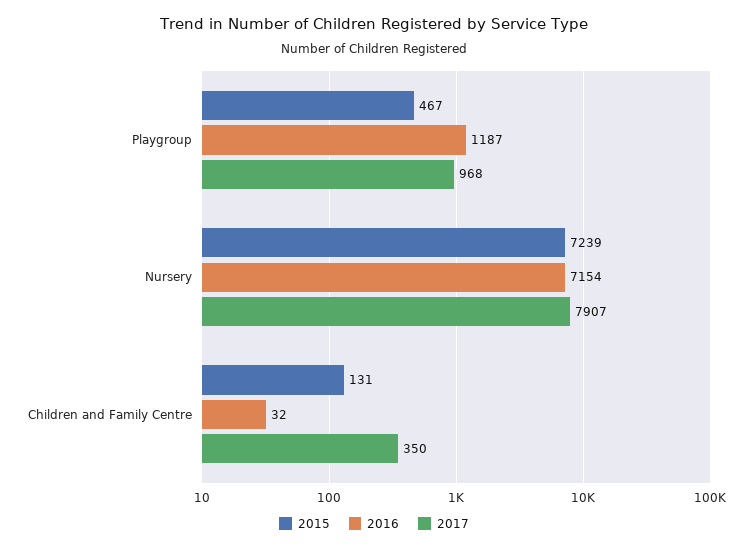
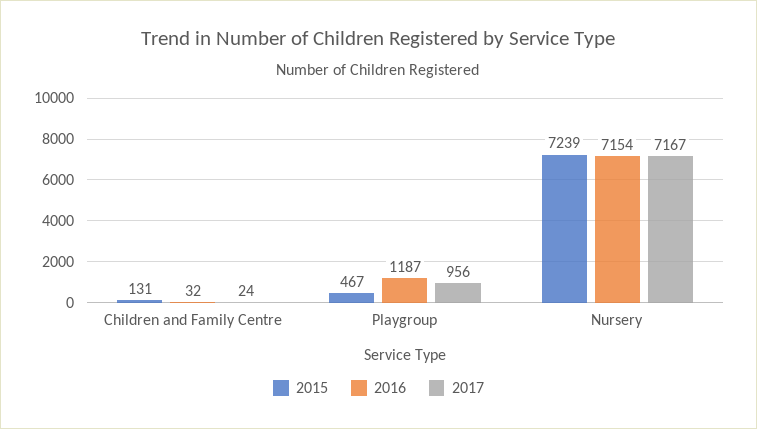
2017, Playgroup: 968 -> 956
2017, Nursery: 7907 -> 7167
2017, Children and Family Centre: 350 -> 24

